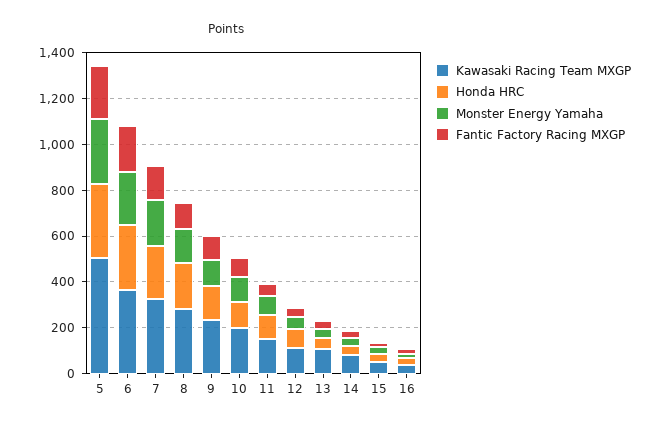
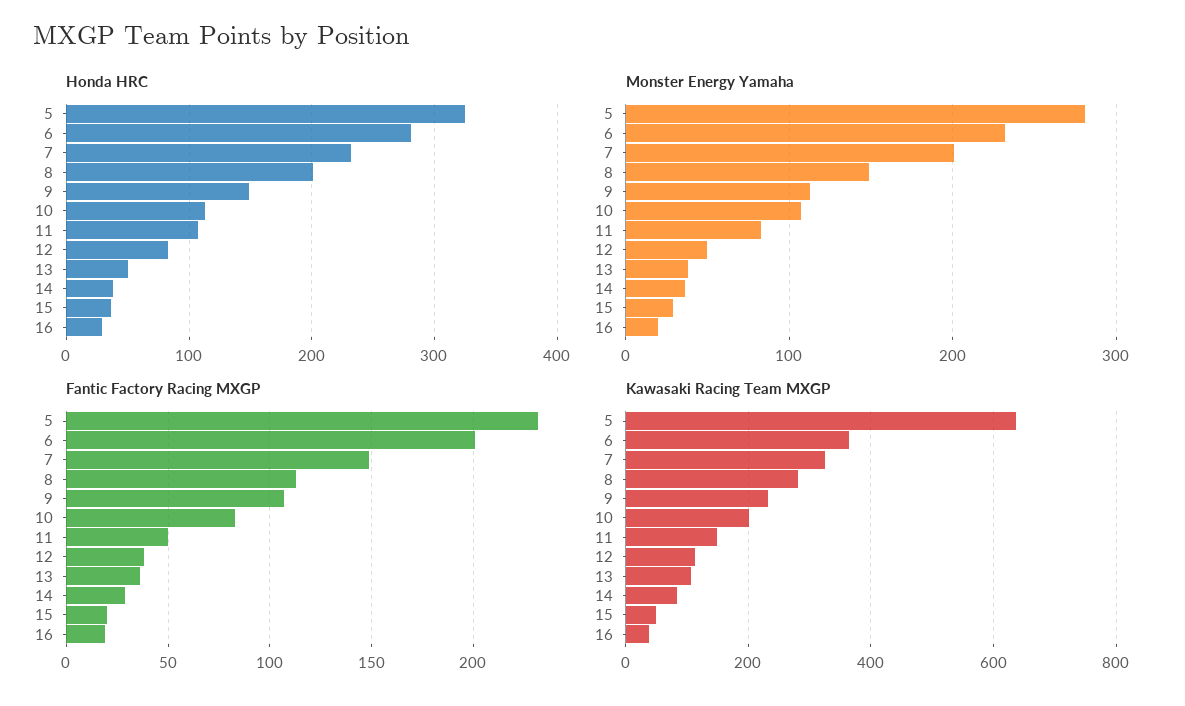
Kawasaki Racing Team MXGP, 5: 500 -> 640

